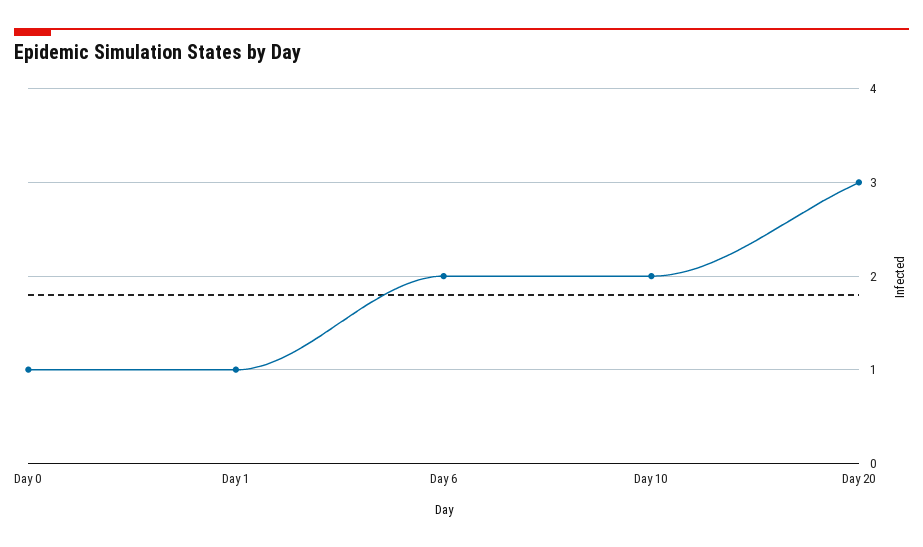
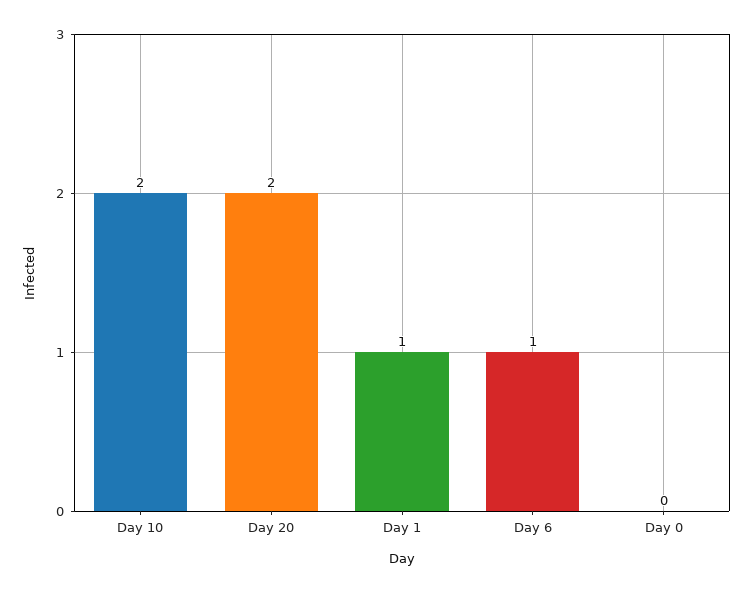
Day 0: 1 -> 0
Day 6: 2 -> 1
Day 20: 3 -> 2

